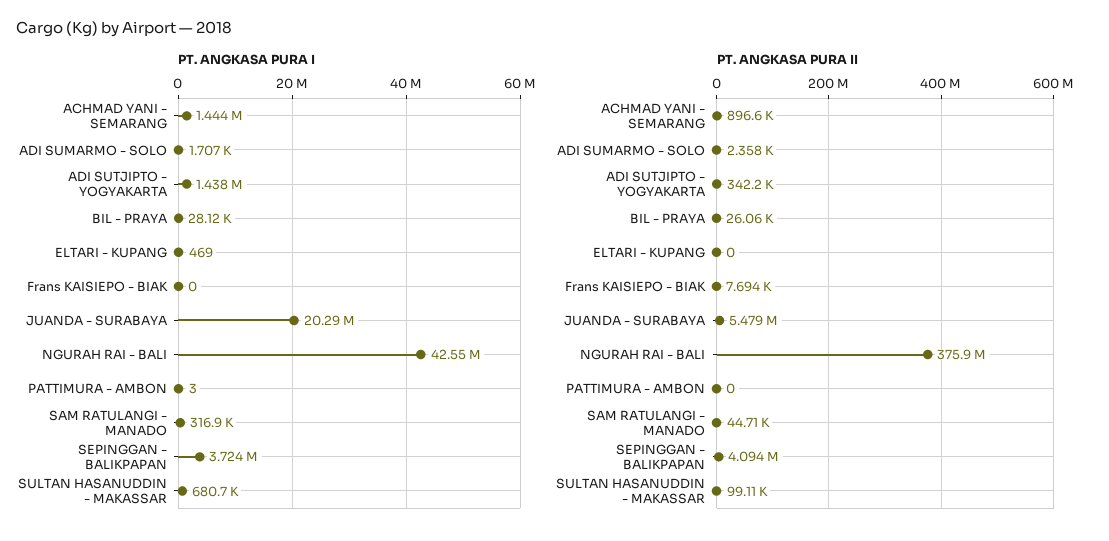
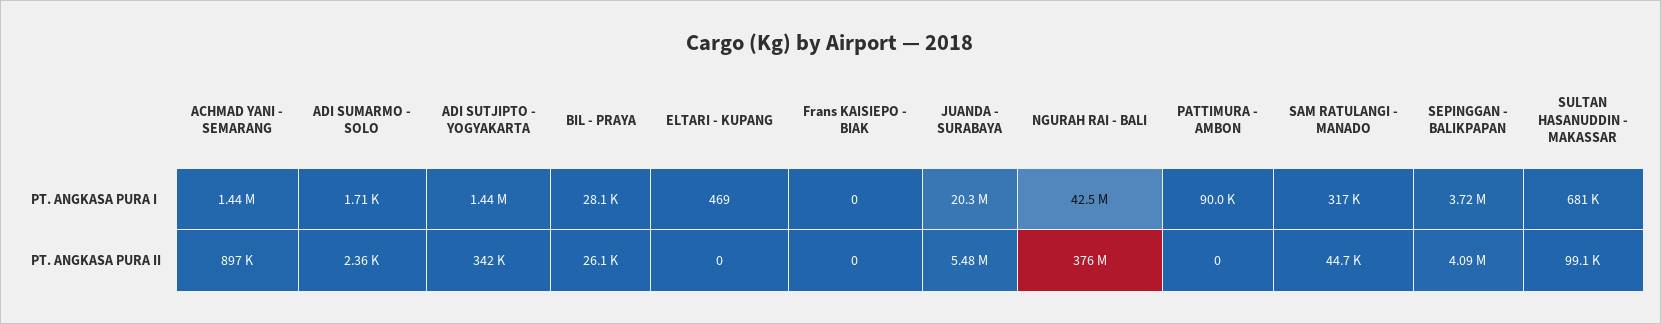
PT. ANGKASA PURA I, PATTIMURA - AMBON: 3 -> 90000
PT. ANGKASA PURA II, Frans KAISIEPO - BIAK: 7694 -> 0

